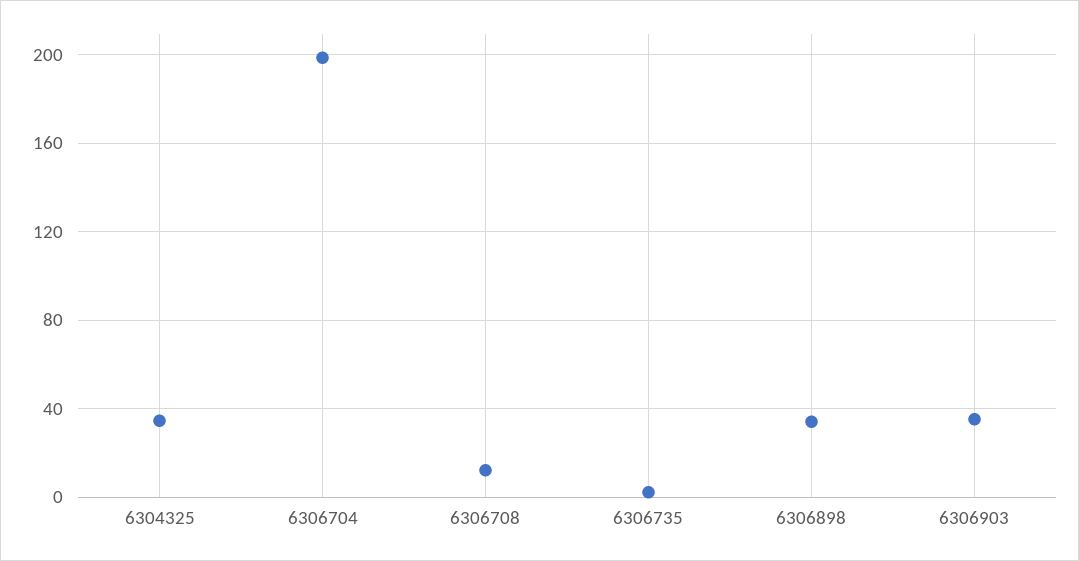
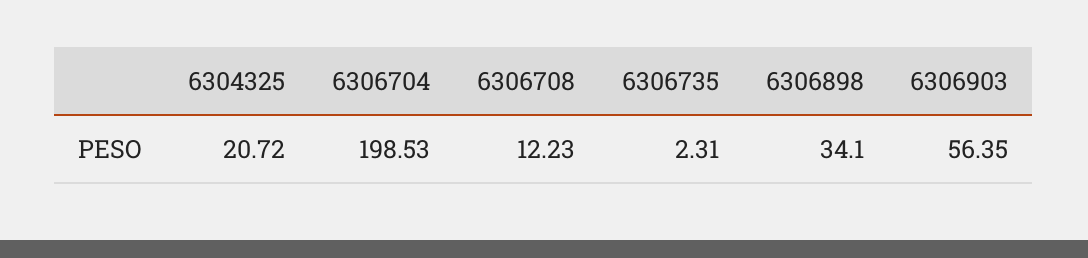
6304325: 35 -> 20.72
6306903: 35 -> 56.35

